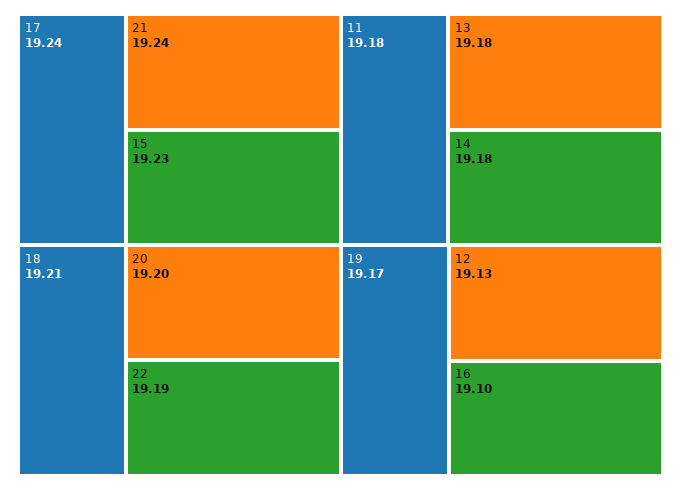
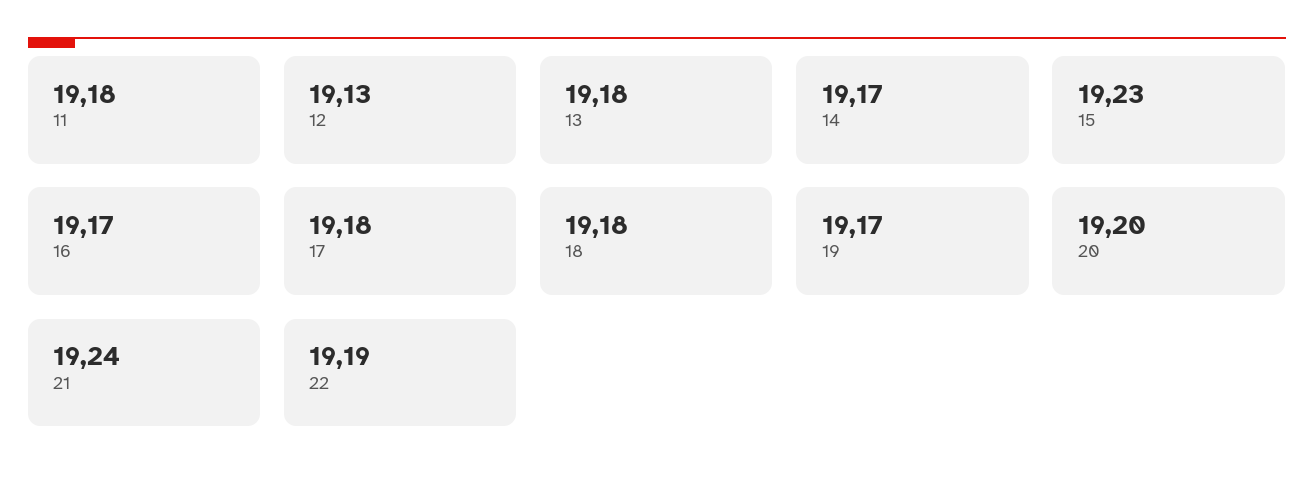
17: 19.24 -> 19.18
18: 19.21 -> 19.18
14: 19.18 -> 19.17
16: 19.1 -> 19.17

